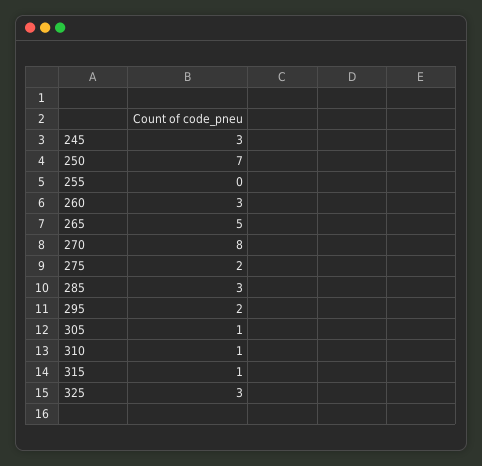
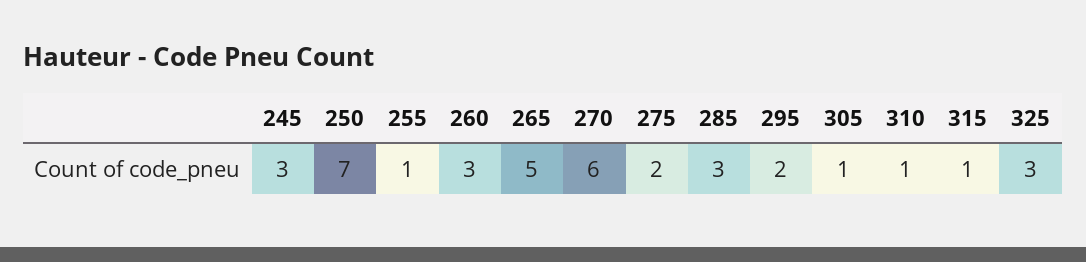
255: 0 -> 1
270: 8 -> 6

